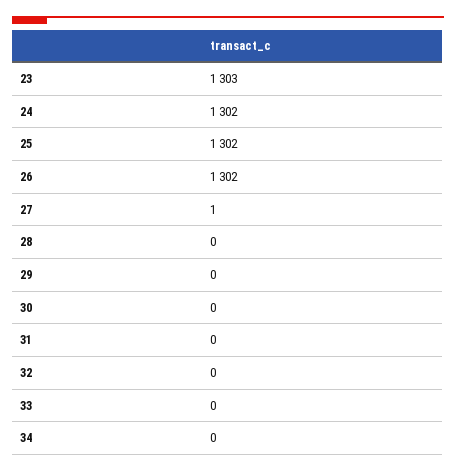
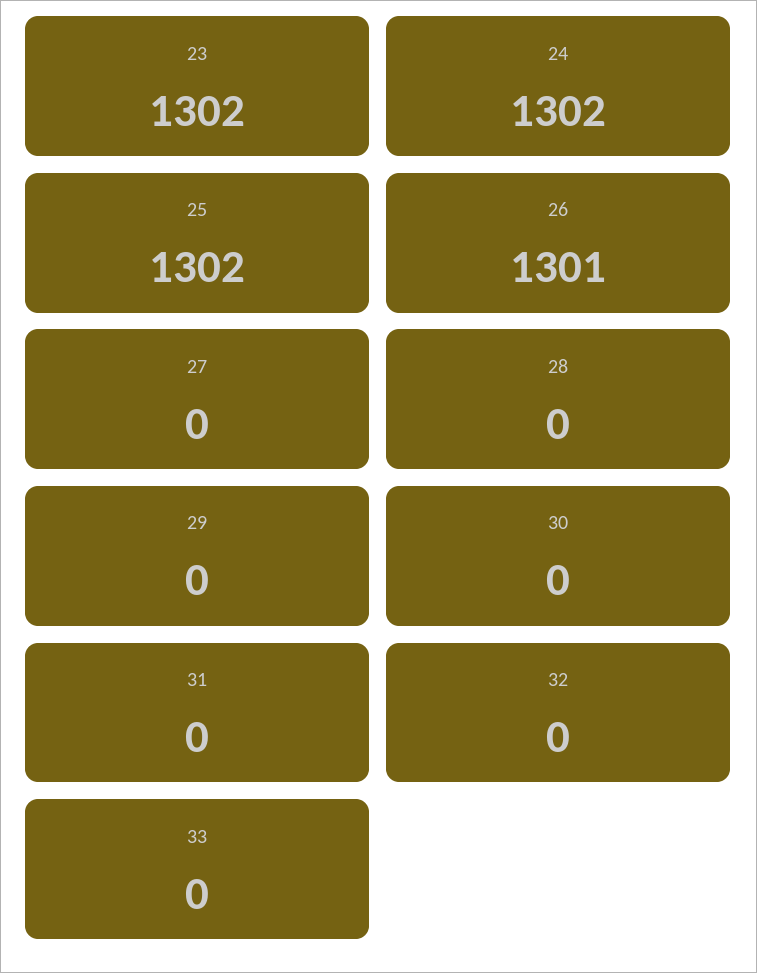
23: 1303 -> 1302
26: 1302 -> 1301
27: 1 -> 0
34: 0 -> none

